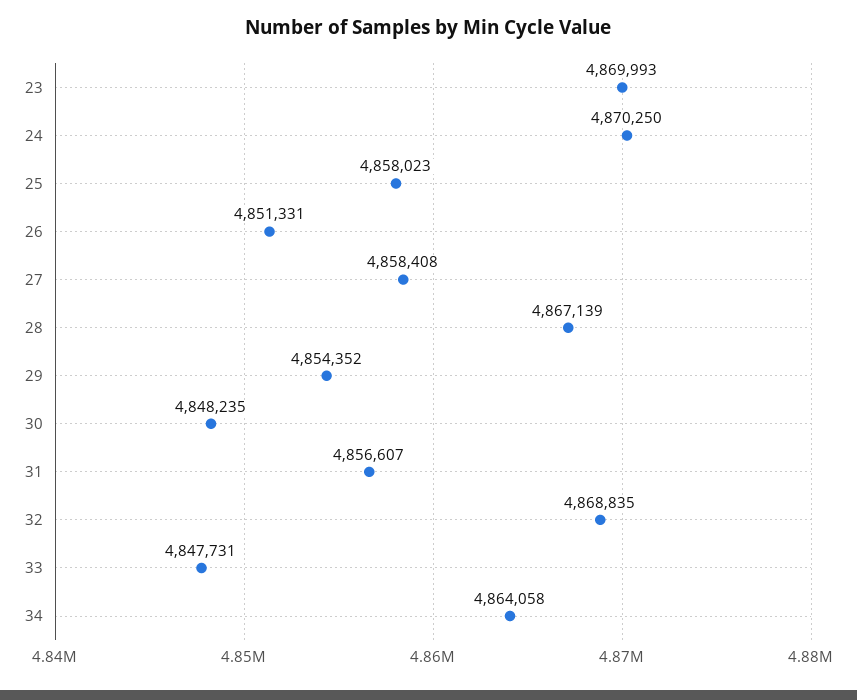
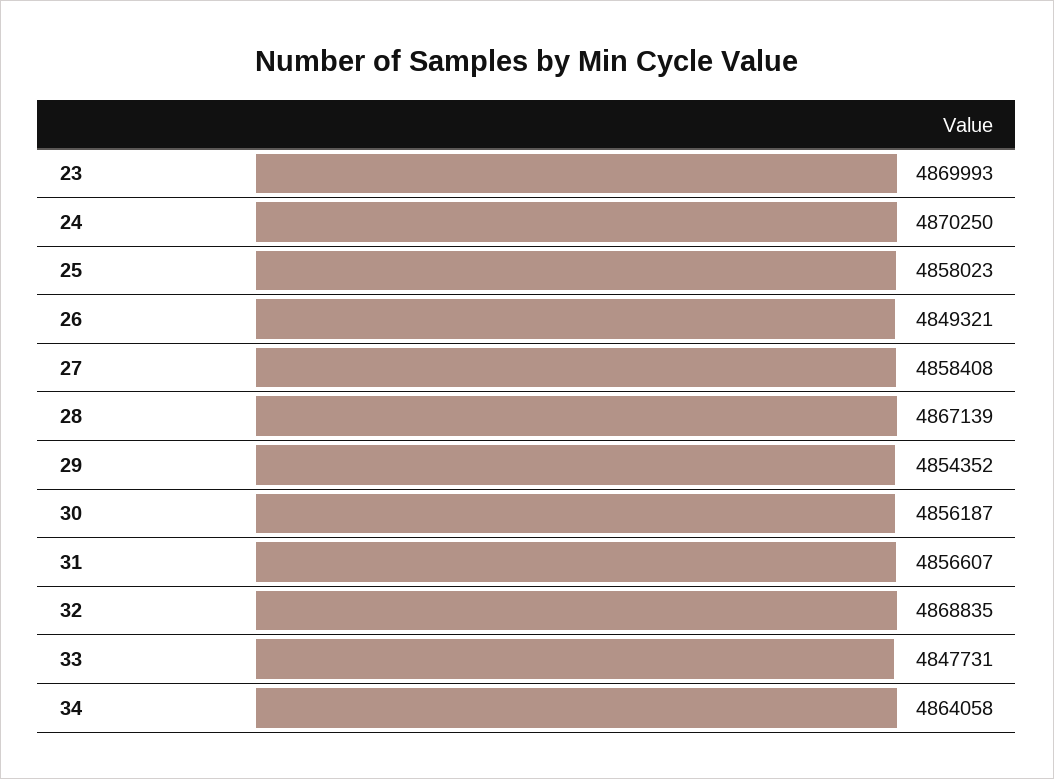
26: 4851331 -> 4849321
30: 4848235 -> 4856187

